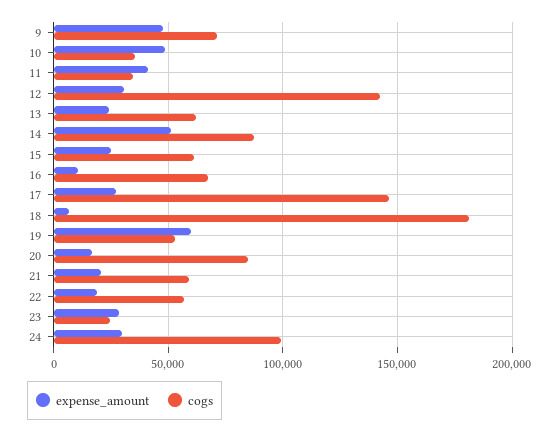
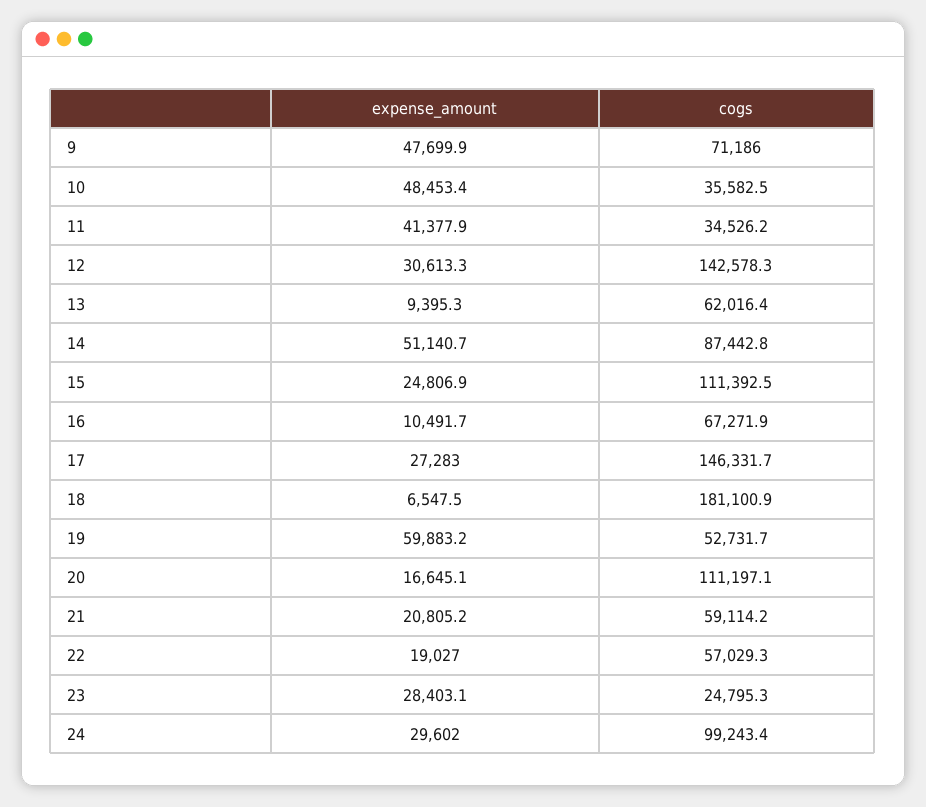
expense_amount, 13: 25000 -> 9395.3
cogs, 15: 60000 -> 111392.5
cogs, 20: 85000 -> 111197.1

